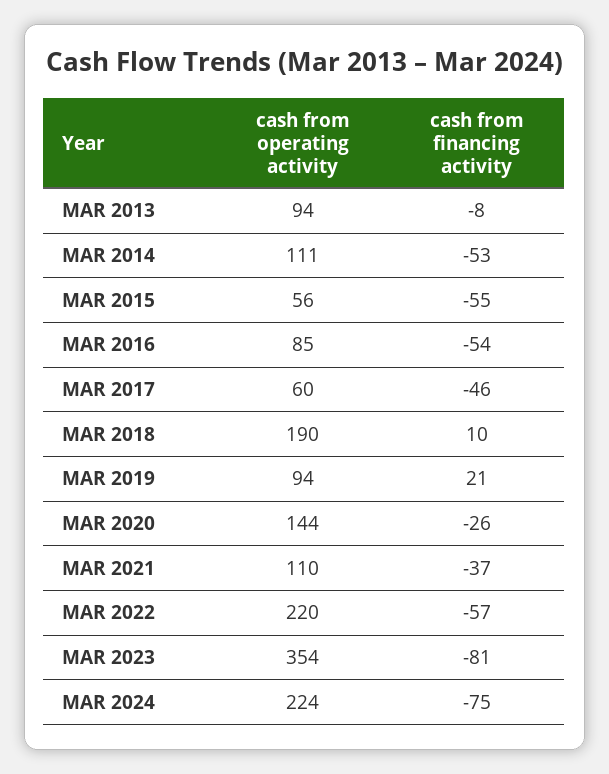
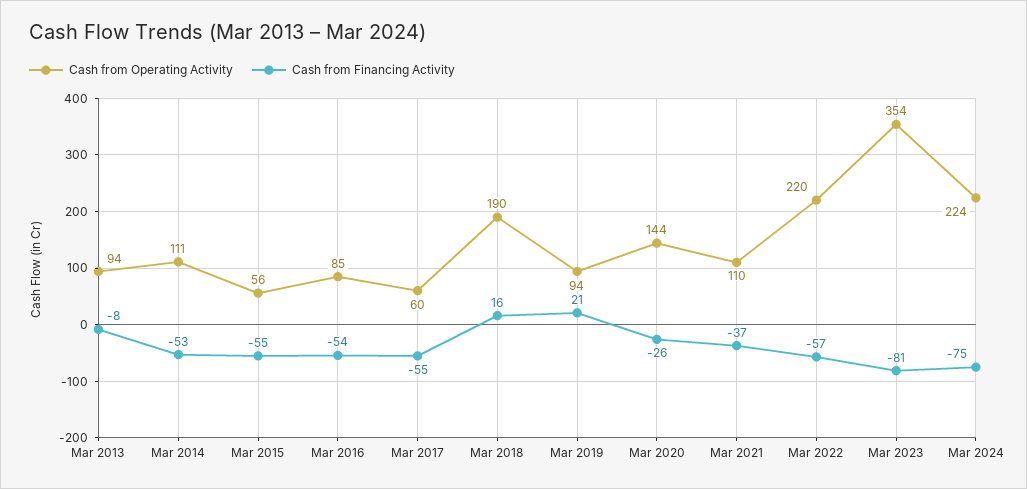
cash from financing activity, MAR 2017: -46 -> -55
cash from financing activity, MAR 2018: 10 -> 16

